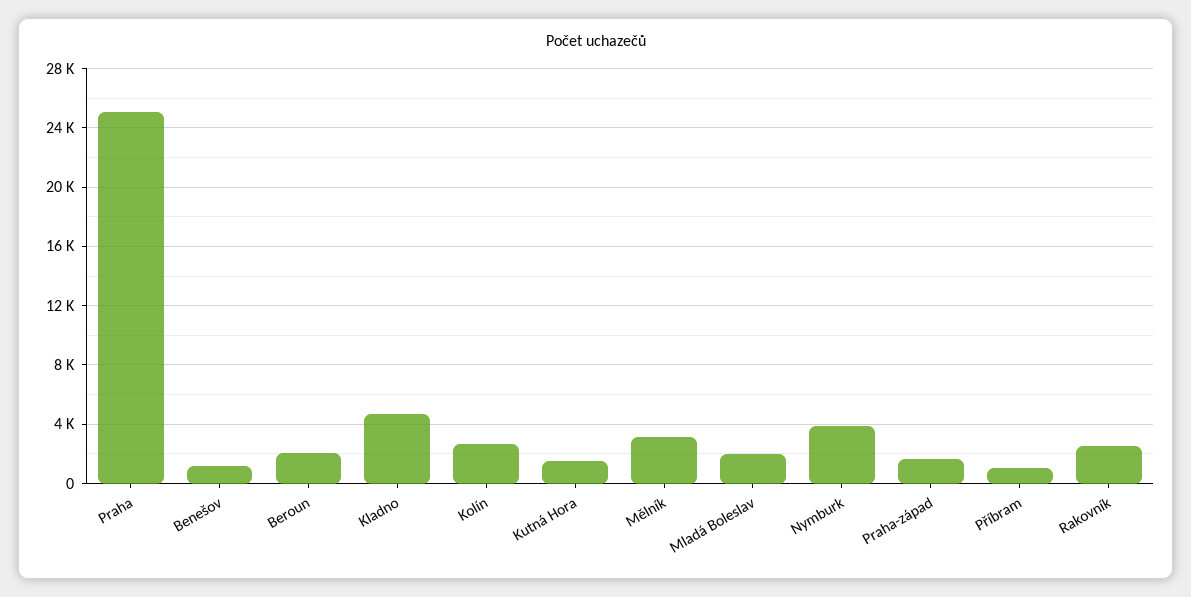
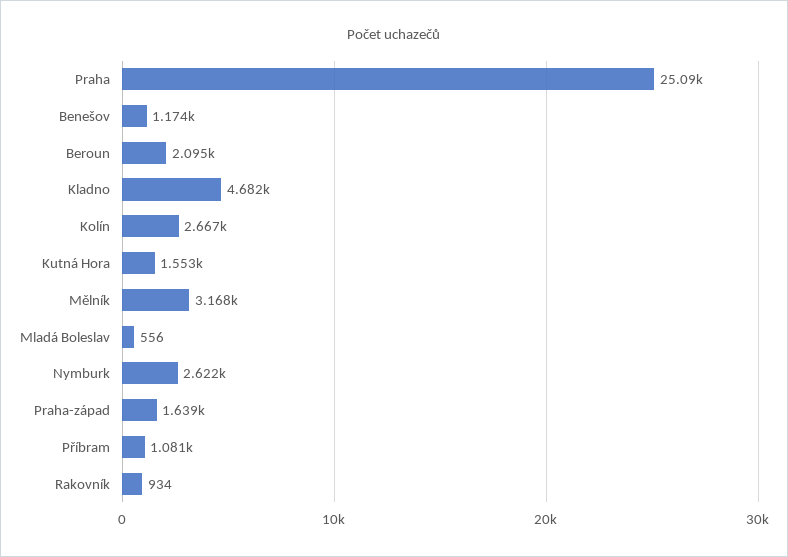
Mladá Boleslav: 2000 -> 556
Nymburk: 4000 -> 2622
Rakovník: 2500 -> 934

